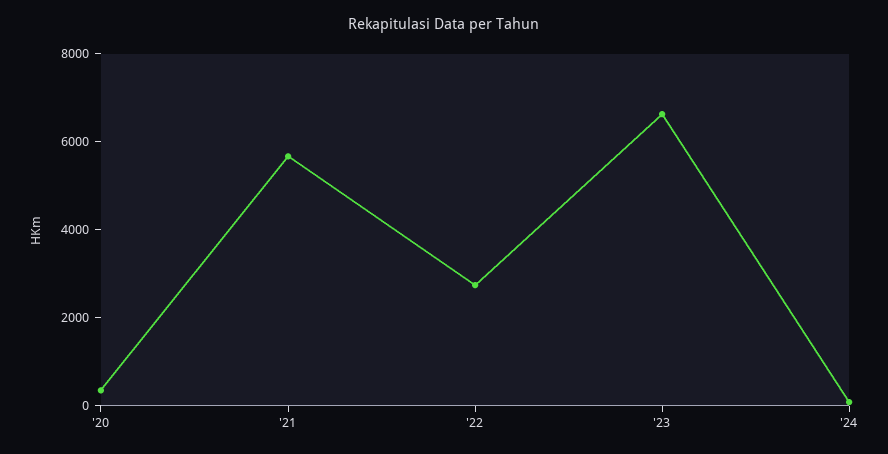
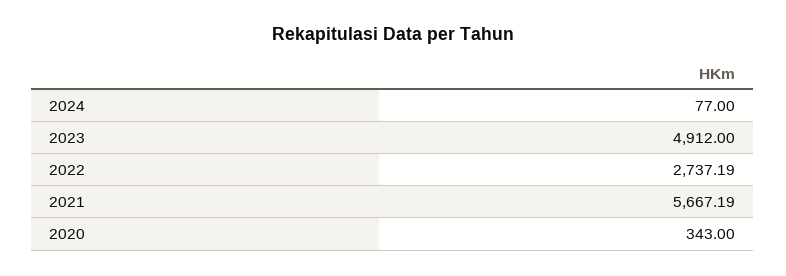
'23: 6500 -> 4912

